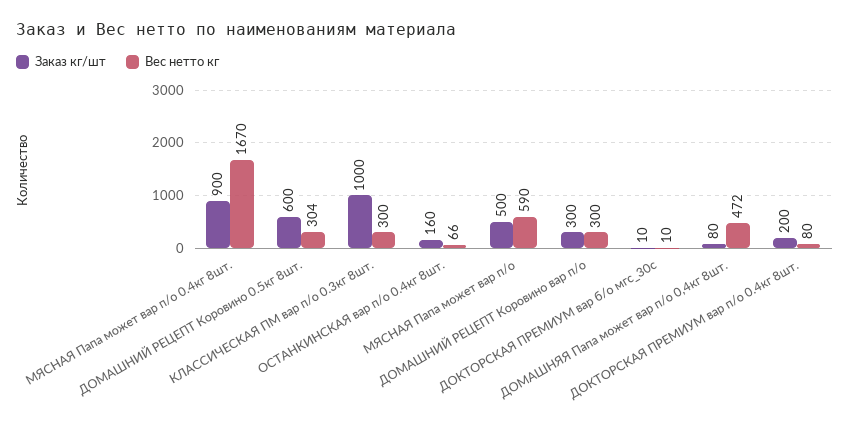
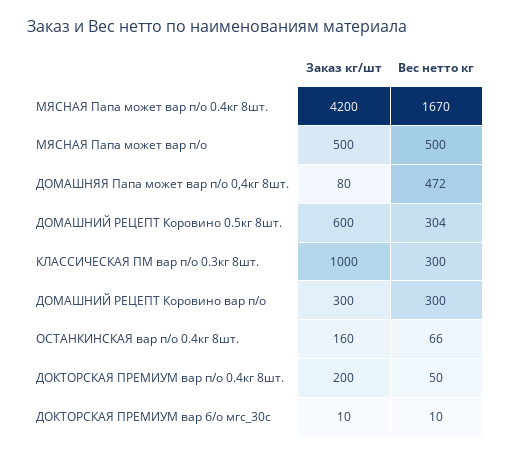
Заказ кг/шт, МЯСНАЯ Папа может вар п/о 0.4кг 8шт.: 900 -> 4200
Вес нетто кг, МЯСНАЯ Папа может вар п/о: 590 -> 500
Вес нетто кг, ДОКТОРСКАЯ ПРЕМИУМ вар п/о 0.4кг 8шт.: 80 -> 50

